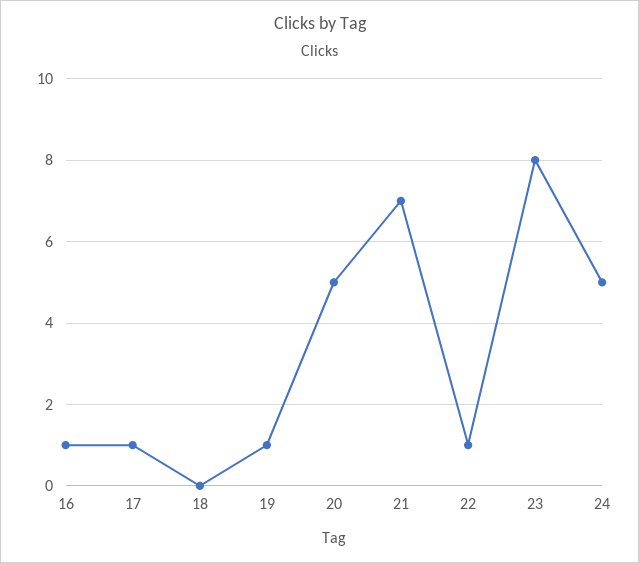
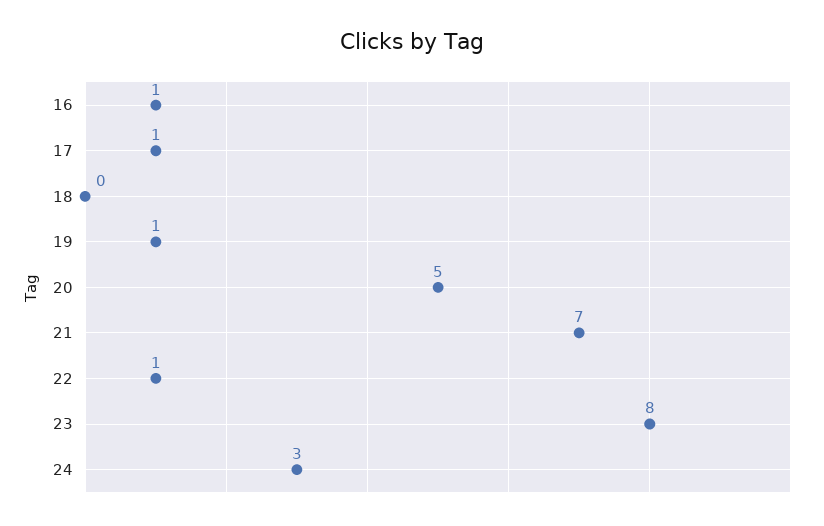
24: 5 -> 3

